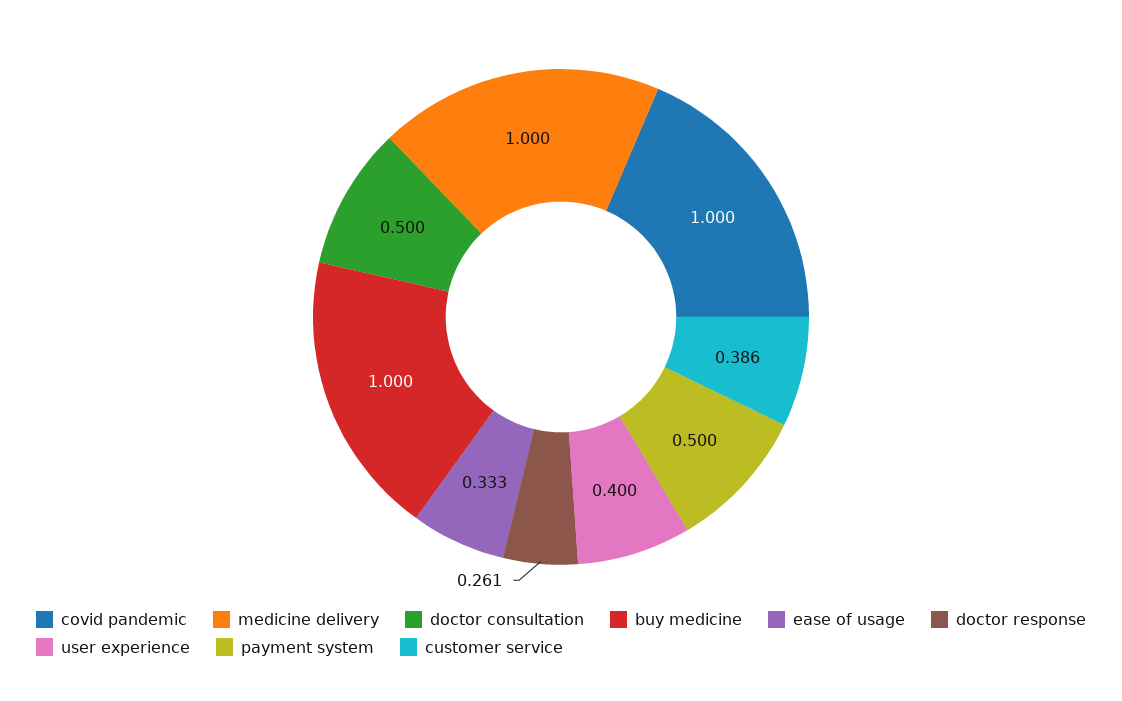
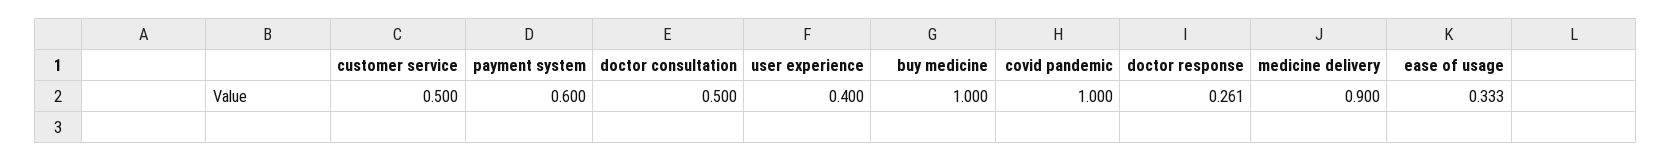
medicine delivery: 1 -> 0.9
payment system: 0.5 -> 0.6
customer service: 0.386 -> 0.5

